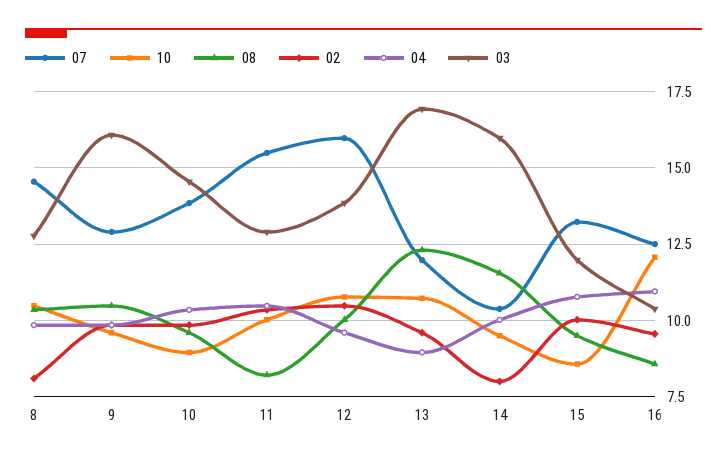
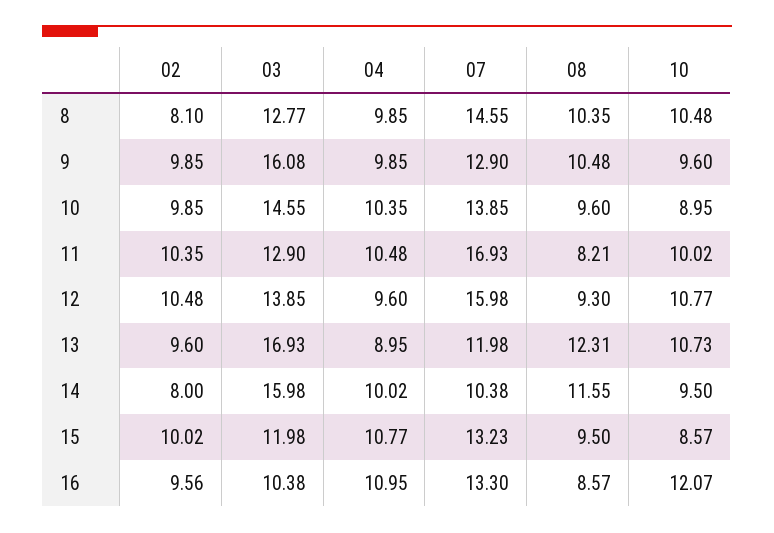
07, 11: 15.5 -> 16.93
08, 12: 10 -> 9.3
07, 16: 12.5 -> 13.3

